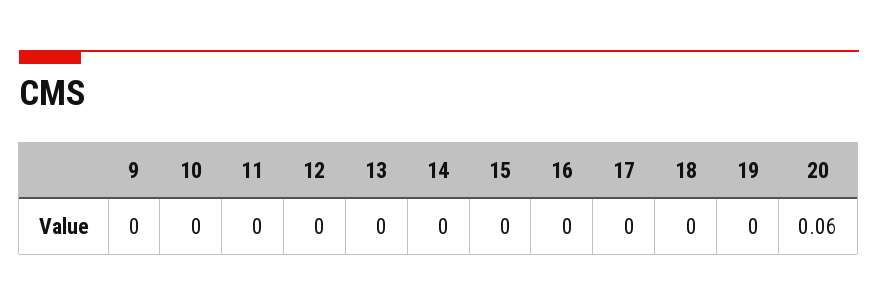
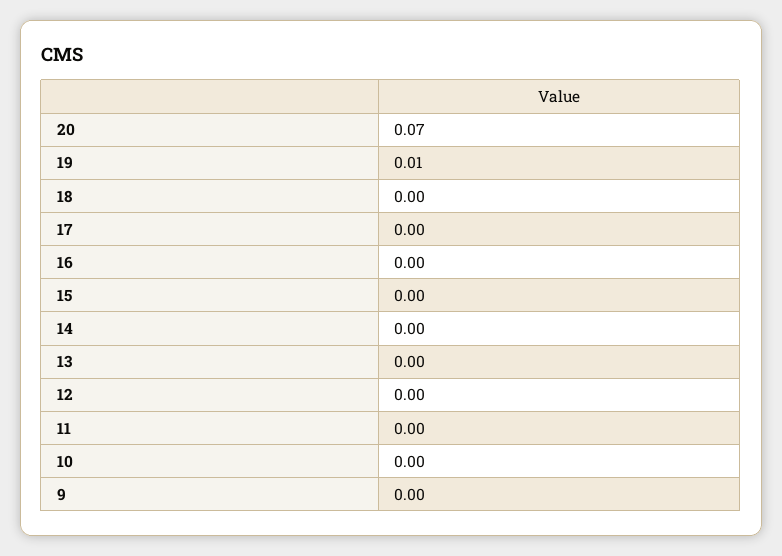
19: 0 -> 0.01
20: 0.06 -> 0.07

